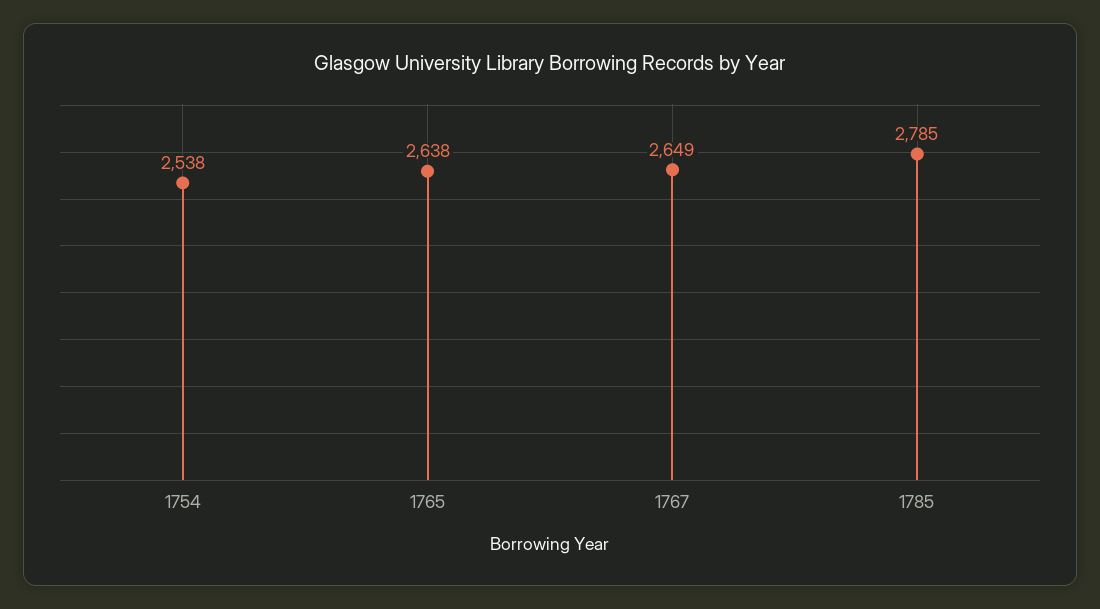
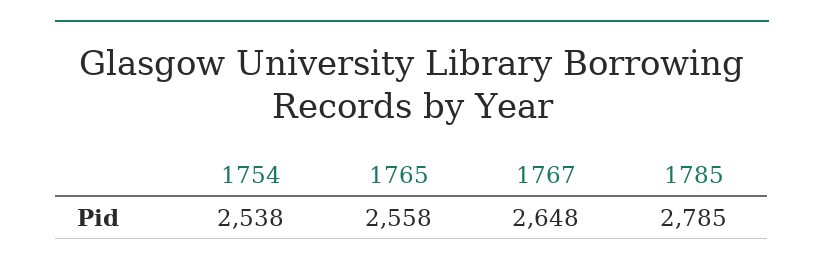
1765: 2638 -> 2558
1767: 2649 -> 2648

